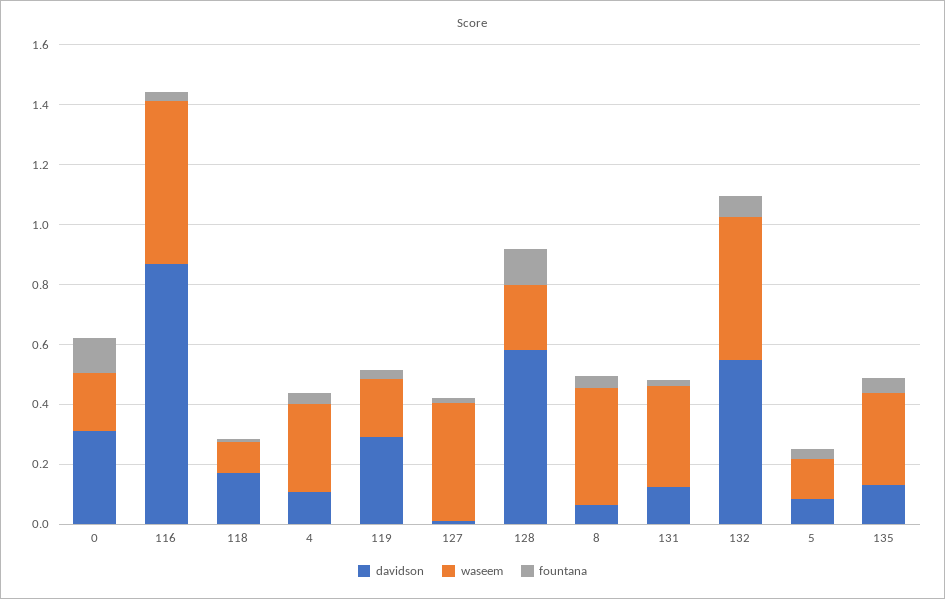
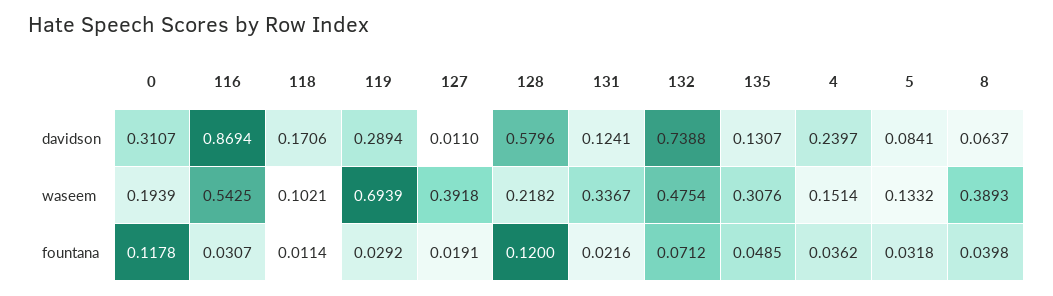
davidson, 4: 0.1 -> 0.2397
waseem, 4: 0.3 -> 0.1514
waseem, 119: 0.2 -> 0.6939
davidson, 132: 0.55 -> 0.7388

